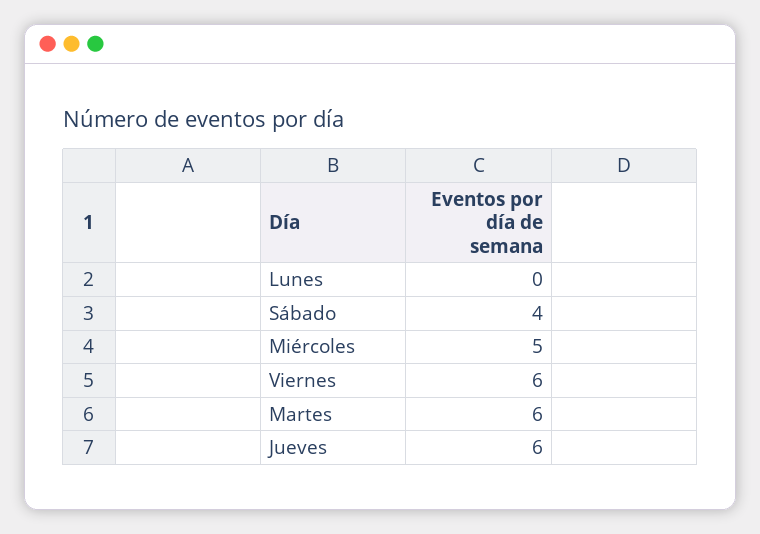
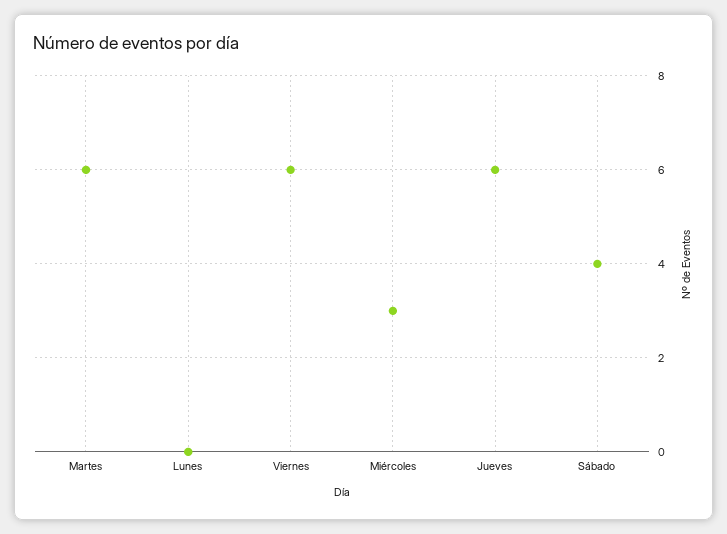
Miércoles: 5 -> 3

